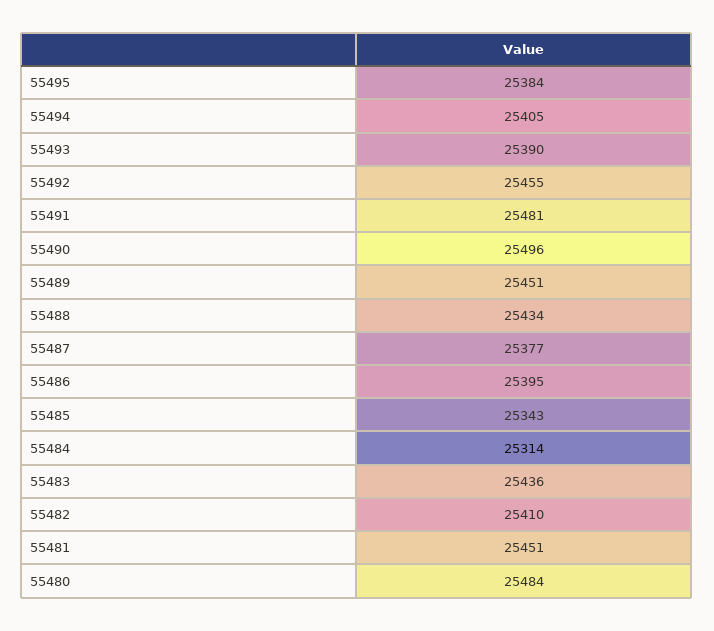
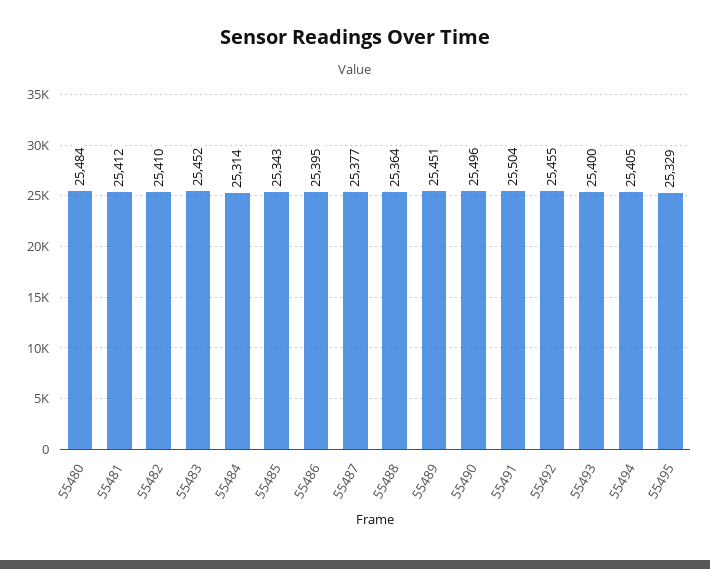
55495: 25384 -> 25329
55493: 25390 -> 25400
55491: 25481 -> 25504
55488: 25434 -> 25364
55483: 25436 -> 25452
55481: 25451 -> 25412

